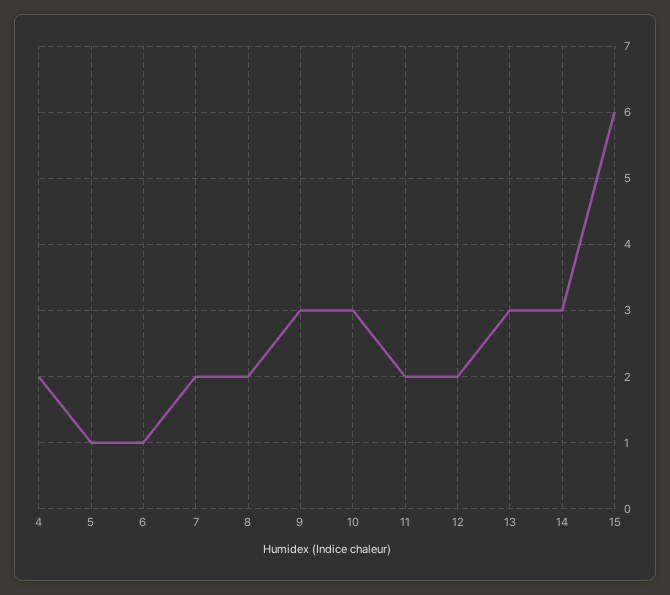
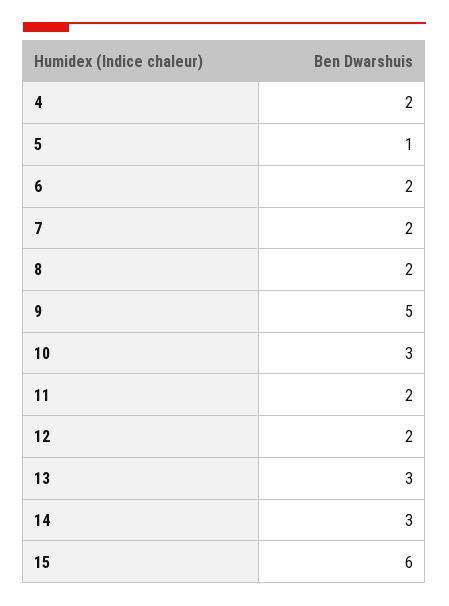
6: 1 -> 2
9: 3 -> 5

